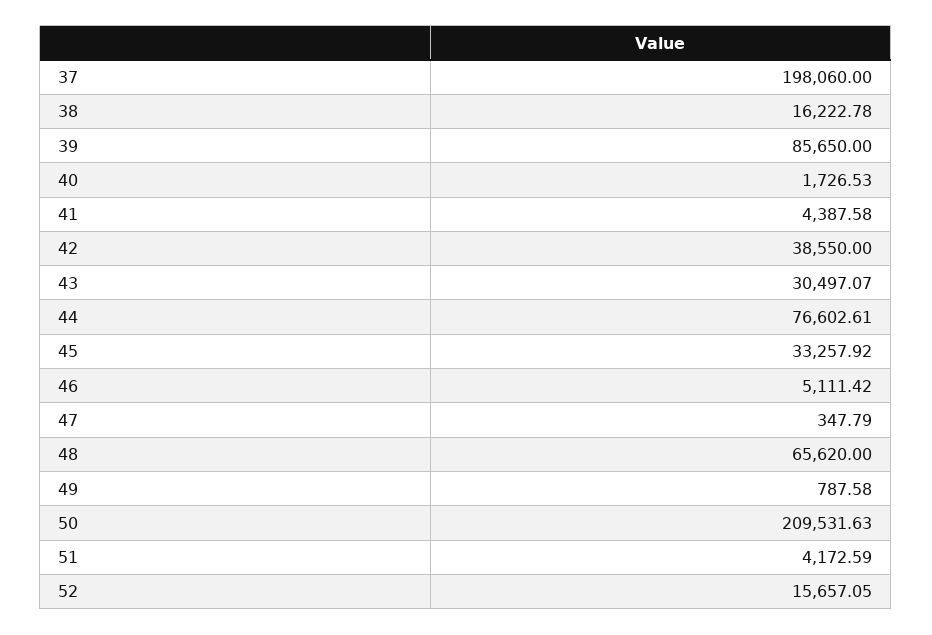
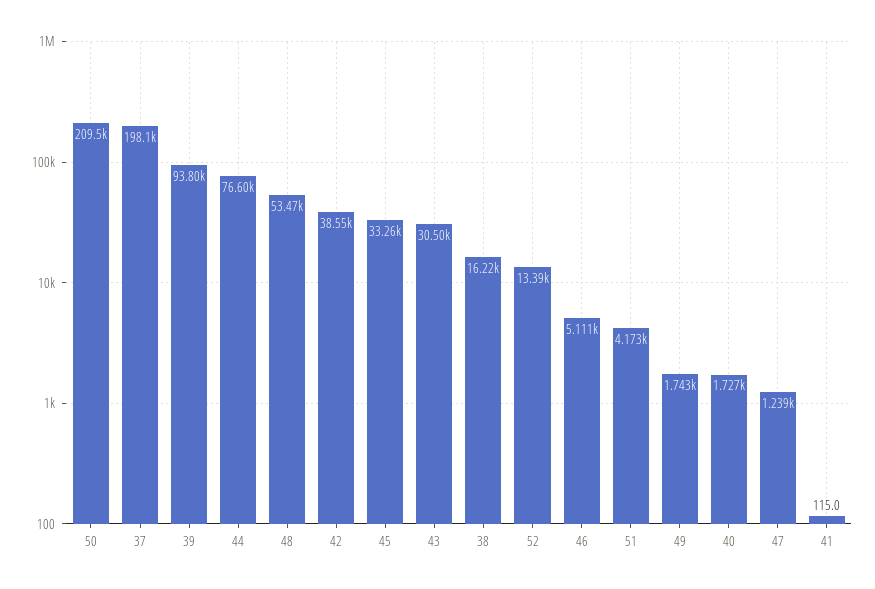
39: 85650 -> 93800
41: 4387.58 -> 115
47: 347.79 -> 1239
48: 65620 -> 53470
49: 787.58 -> 1743
52: 15657.05 -> 13390

